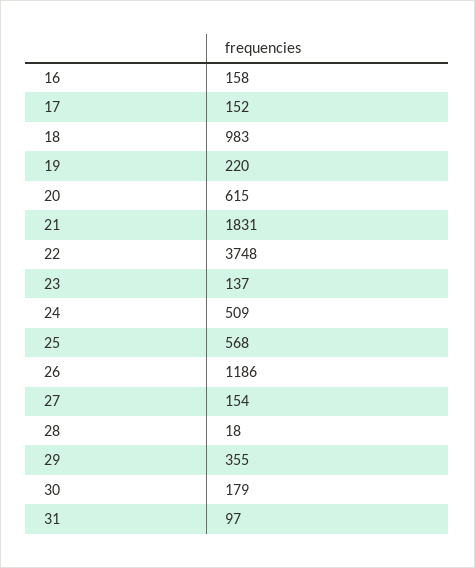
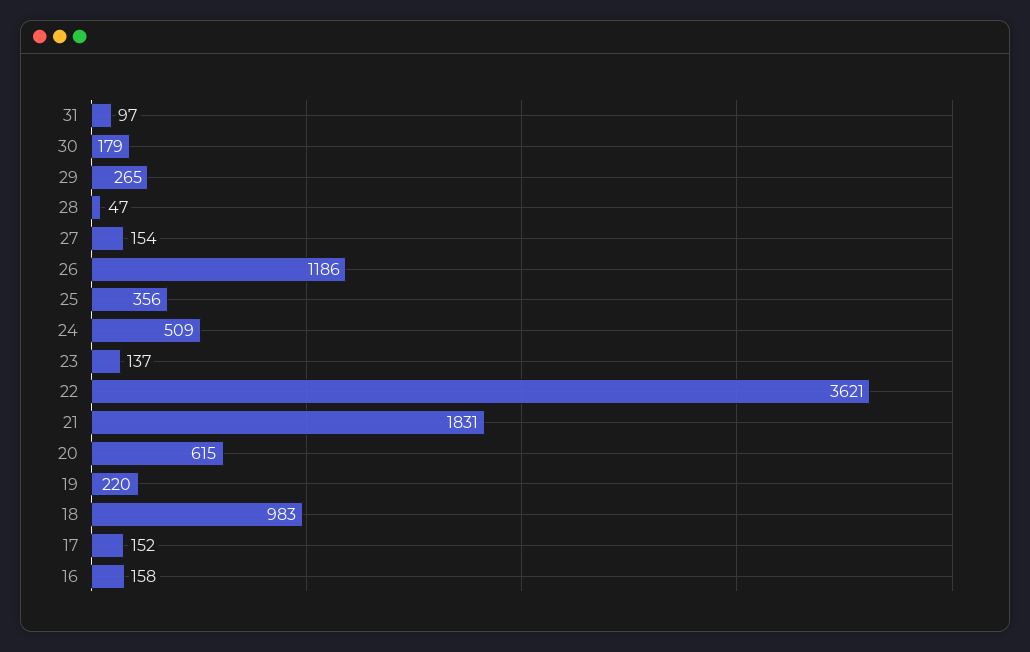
22: 3748 -> 3621
25: 568 -> 356
28: 18 -> 47
29: 355 -> 265

